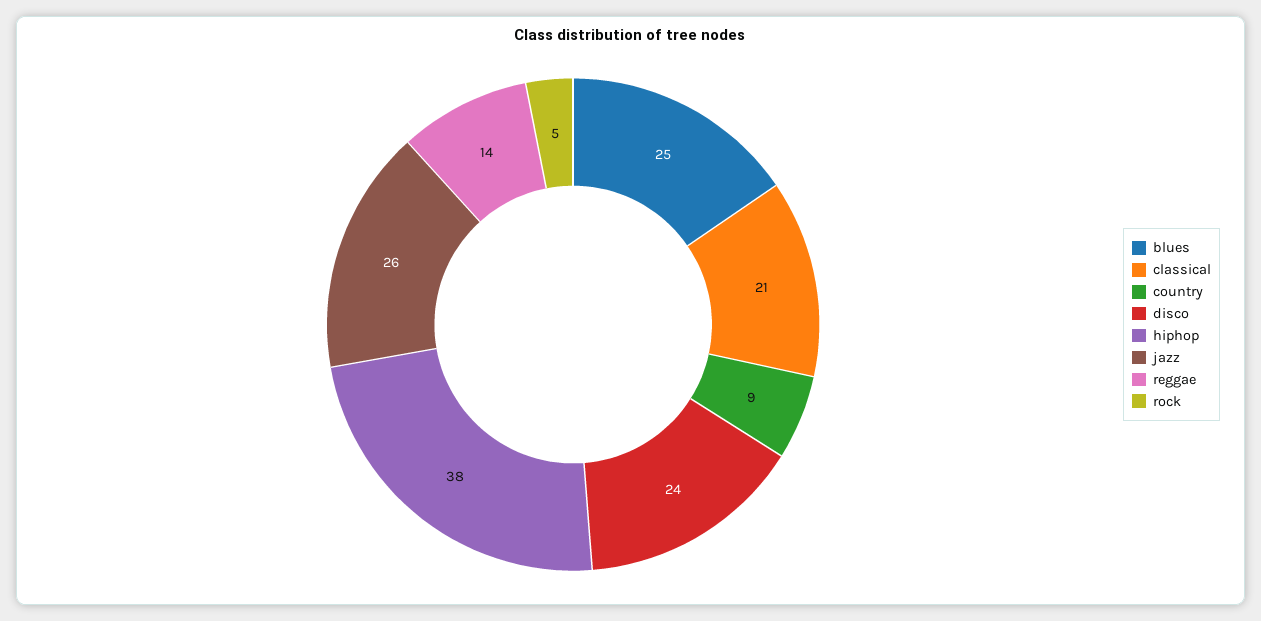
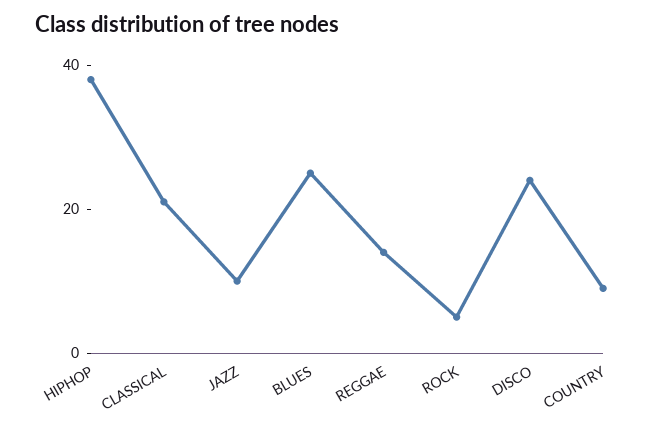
jazz: 26 -> 10

